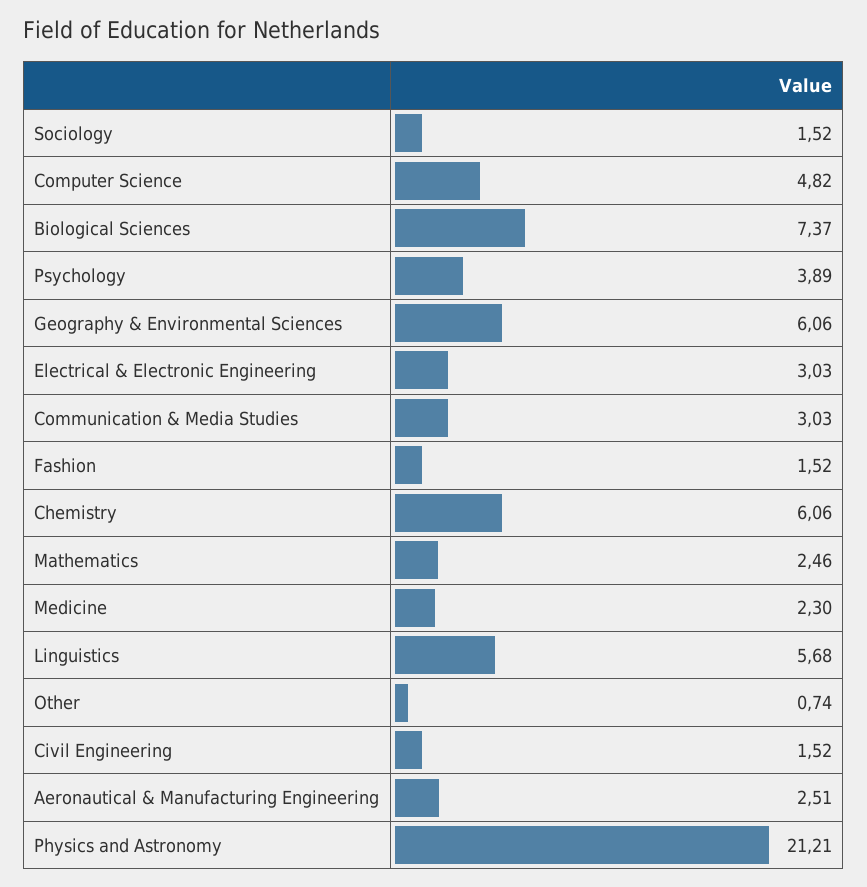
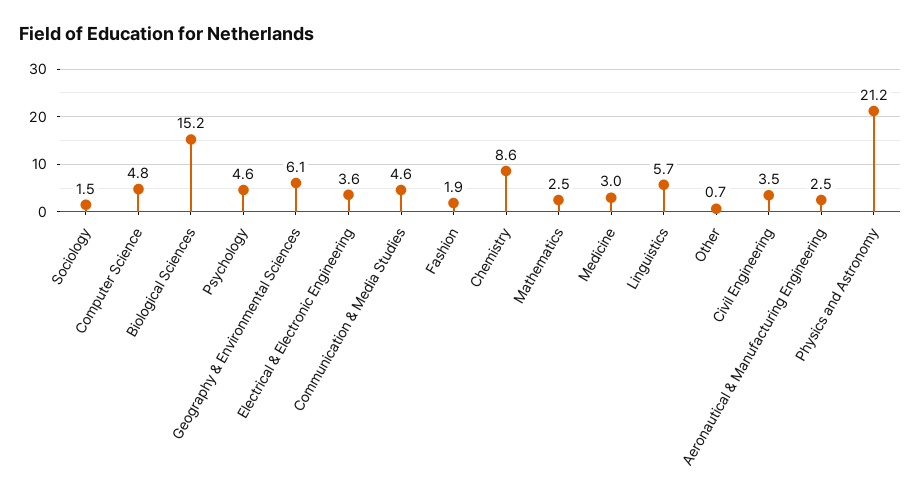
Biological Sciences: 7.37 -> 15.2
Psychology: 3.89 -> 4.6
Electrical & Electronic Engineering: 3.03 -> 3.6
Communication & Media Studies: 3.03 -> 4.6
Fashion: 1.52 -> 1.9
Chemistry: 6.06 -> 8.6
Medicine: 2.3 -> 3
Civil Engineering: 1.52 -> 3.5

